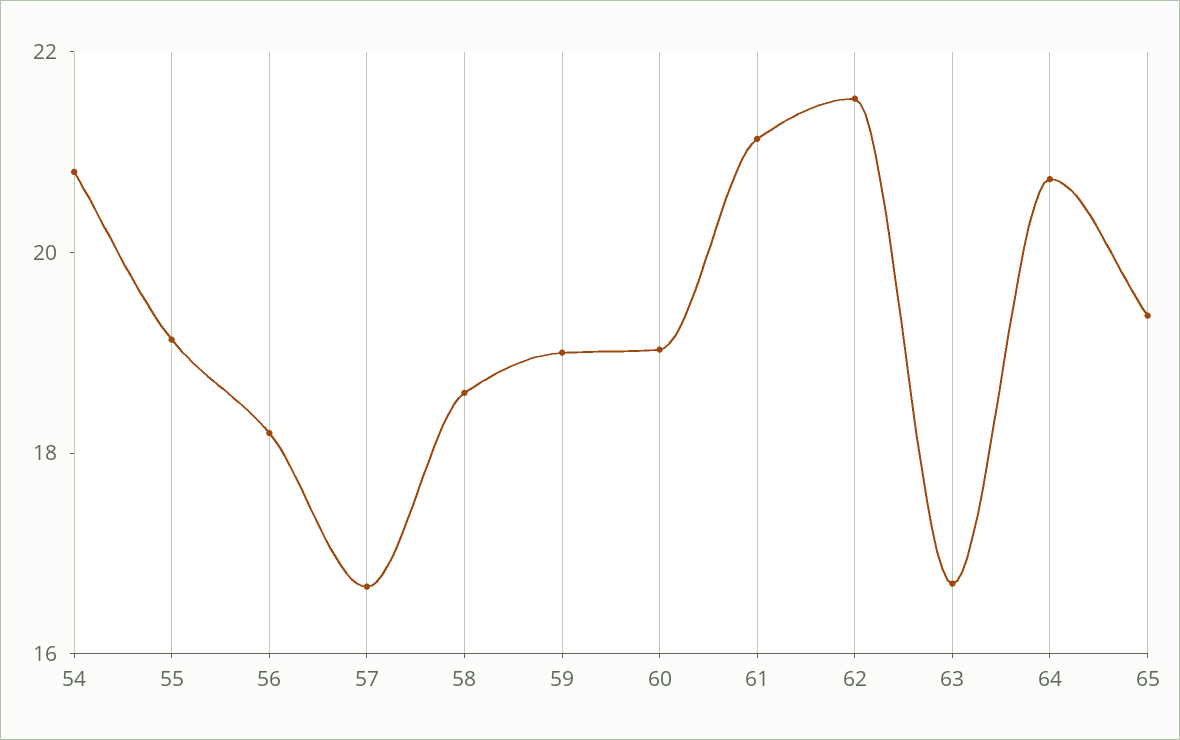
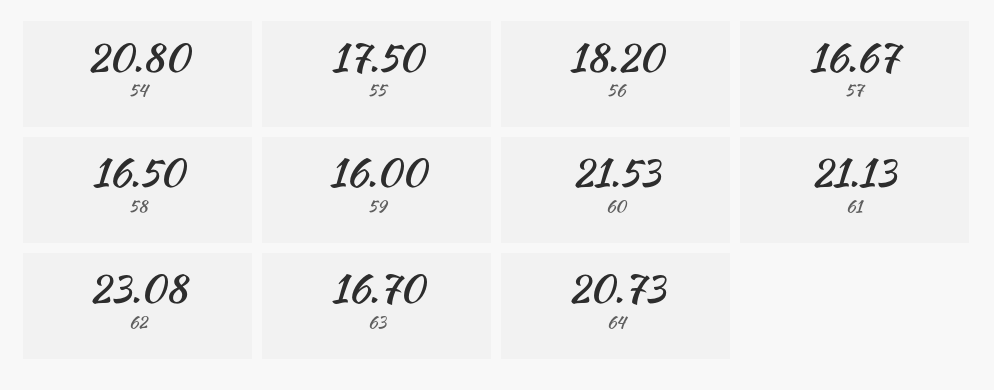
55: 19 -> 17.5
58: 18.5 -> 16.5
59: 19 -> 16
60: 19 -> 21.53
62: 21.5 -> 23.08
65: 19.5 -> none

